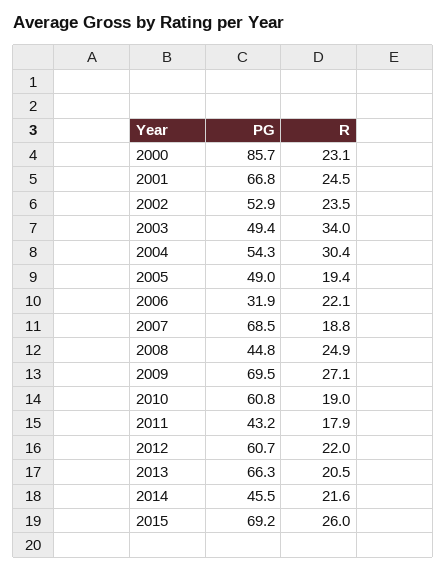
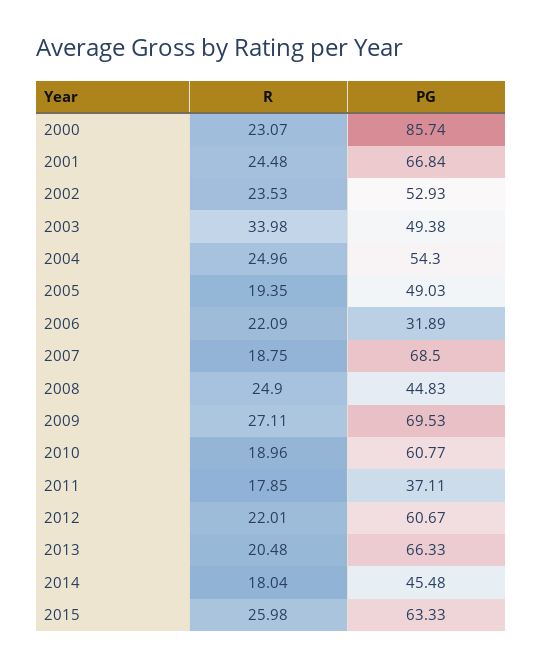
R, 2004: 30.4 -> 24.96
PG, 2011: 43.2 -> 37.11
R, 2014: 21.6 -> 18.04
PG, 2015: 69.2 -> 63.33

